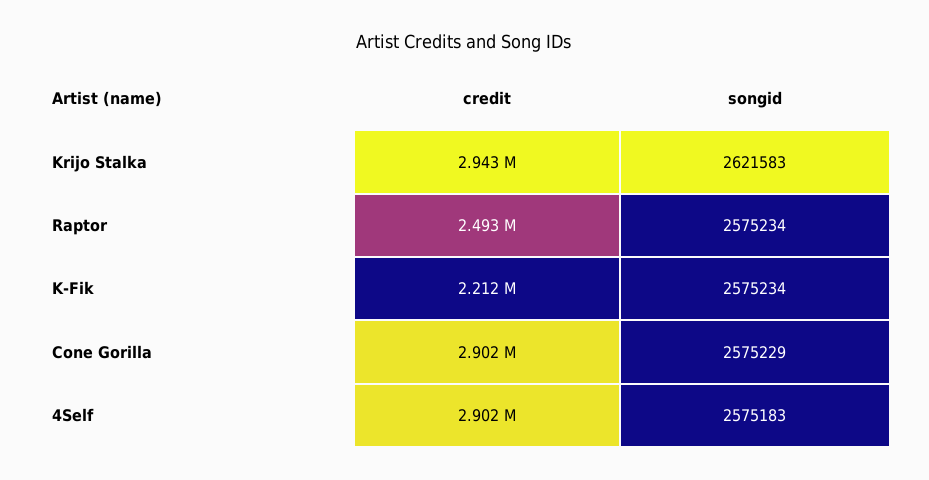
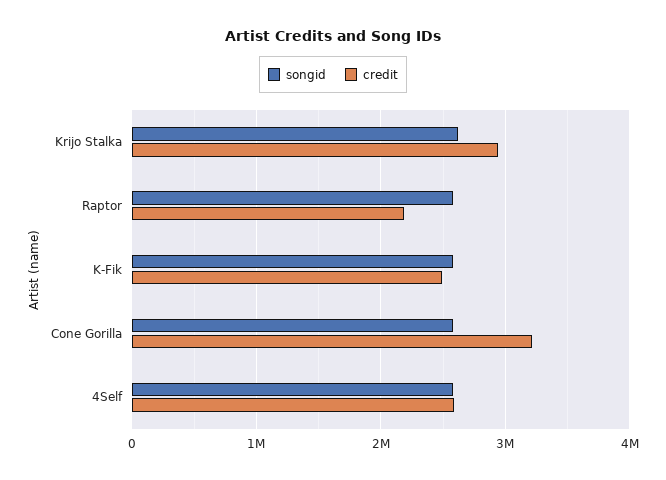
credit, Raptor: 2493000 -> 2200000
credit, K-Fik: 2212000 -> 2500000
credit, Cone Gorilla: 2902000 -> 3200000
credit, 4Self: 2902000 -> 2600000

